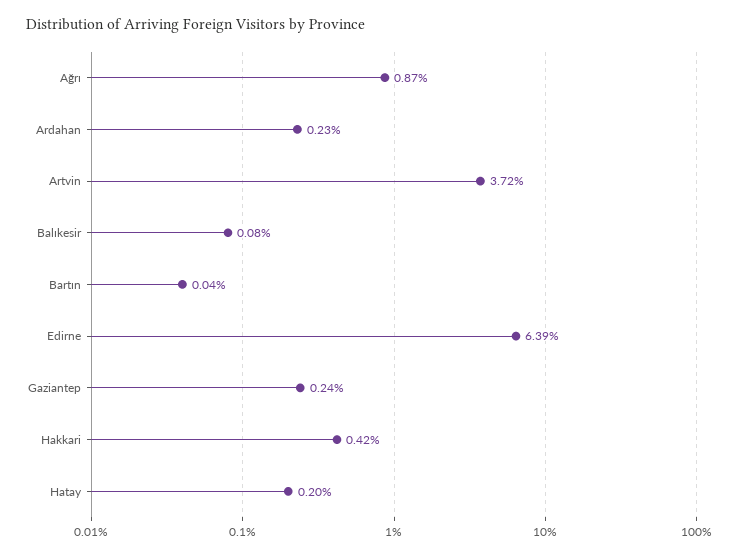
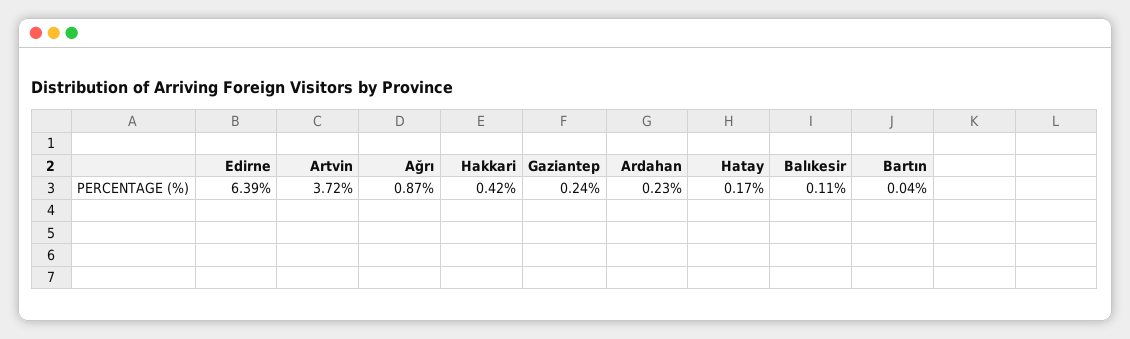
Balıkesir: 0.08 -> 0.11
Hatay: 0.2 -> 0.17

